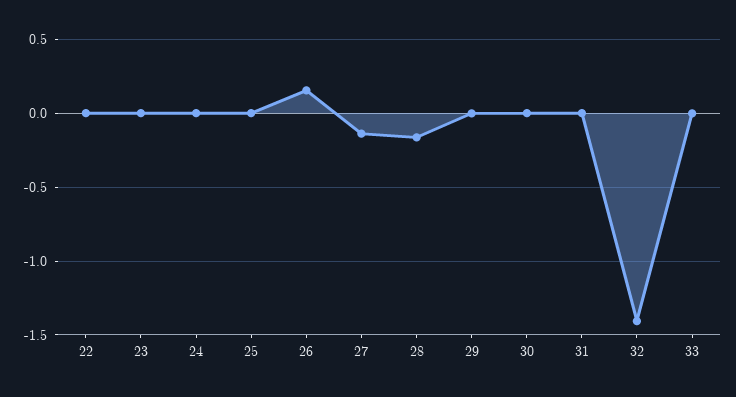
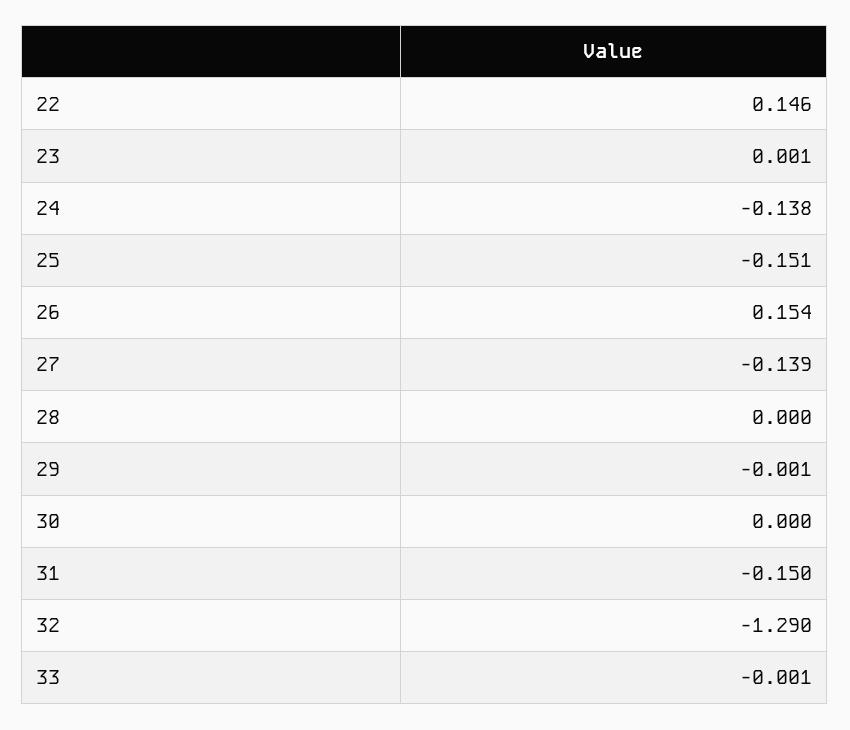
22: 0 -> 0.146
24: 0 -> -0.138
25: 0 -> -0.151
28: -0.15 -> 0
31: 0 -> -0.15
32: -1.4 -> -1.29

